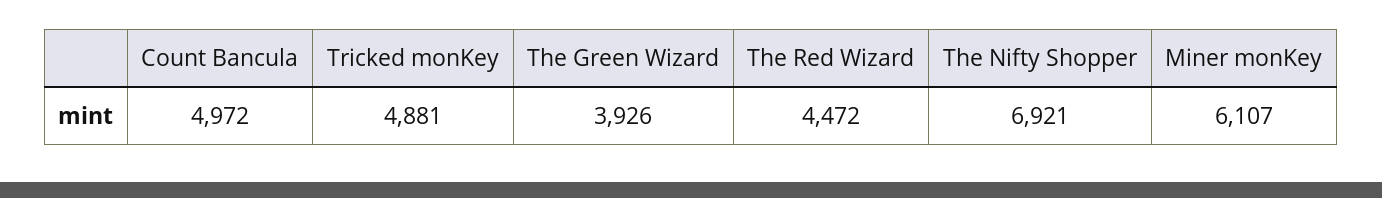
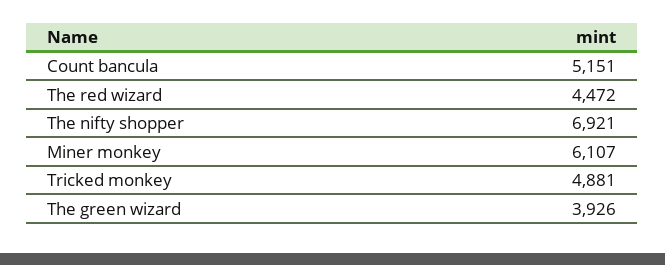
Count Bancula: 4972 -> 5151

